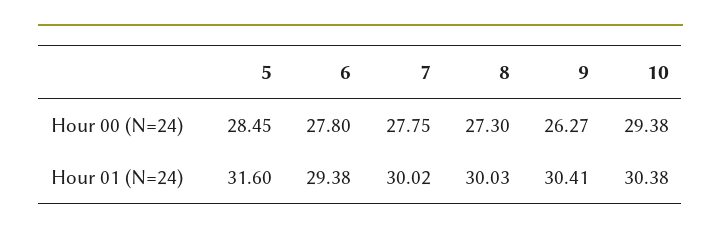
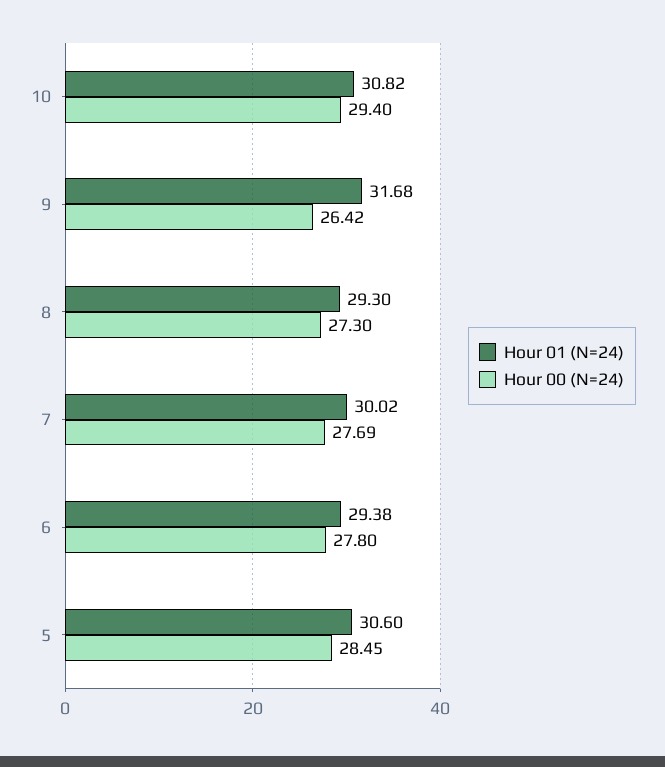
Hour 00 (N=24), 7: 27.75 -> 27.69
Hour 00 (N=24), 9: 26.27 -> 26.42
Hour 00 (N=24), 10: 29.38 -> 29.4
Hour 01 (N=24), 5: 31.6 -> 30.6
Hour 01 (N=24), 8: 30.03 -> 29.3
Hour 01 (N=24), 9: 30.41 -> 31.68
Hour 01 (N=24), 10: 30.38 -> 30.82

